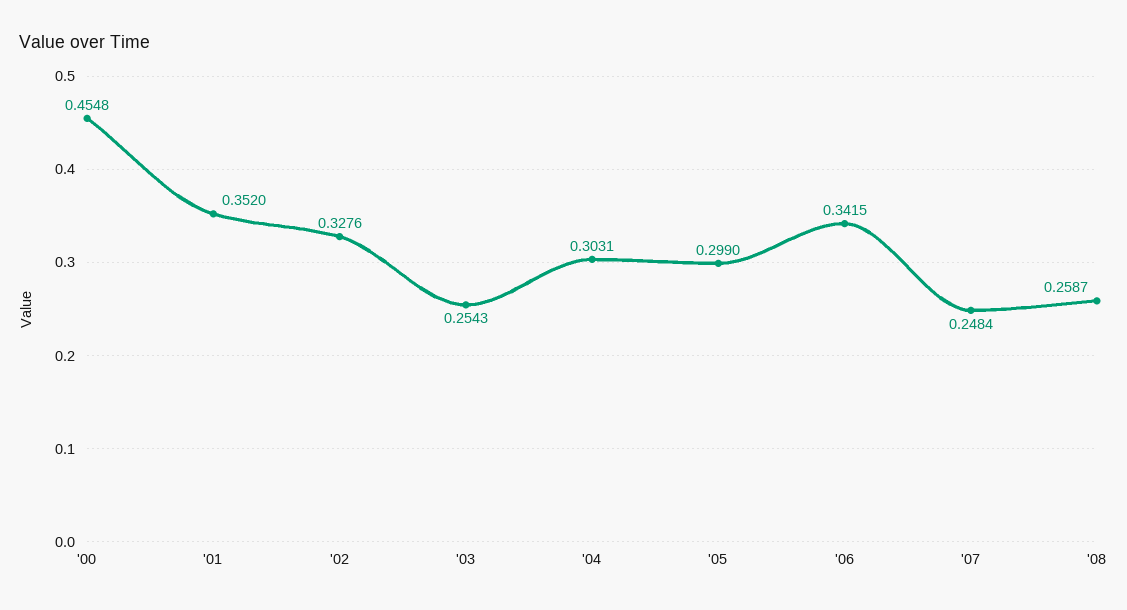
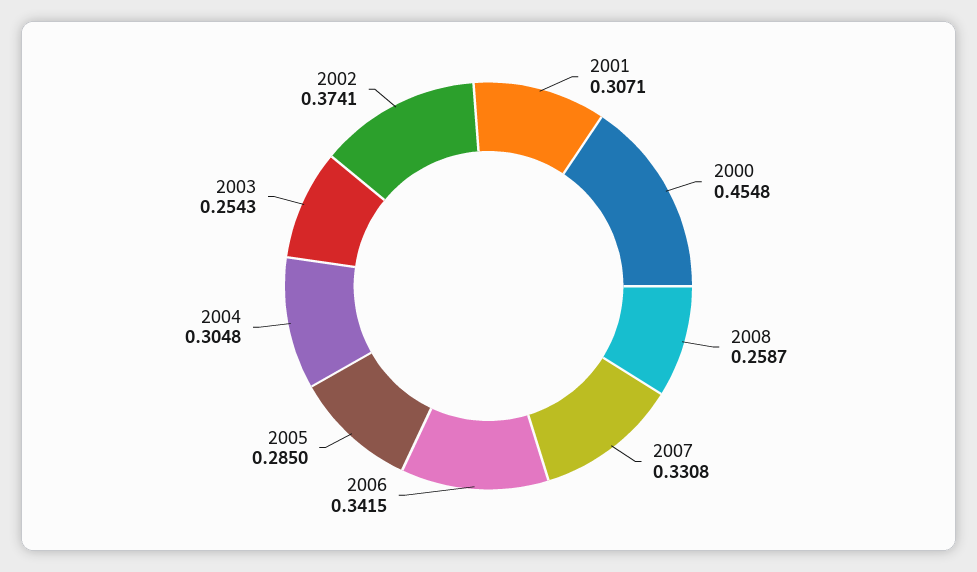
'01: 0.352 -> 0.3071
'02: 0.3276 -> 0.3741
'04: 0.3031 -> 0.3048
'05: 0.299 -> 0.285
'07: 0.2484 -> 0.3308

